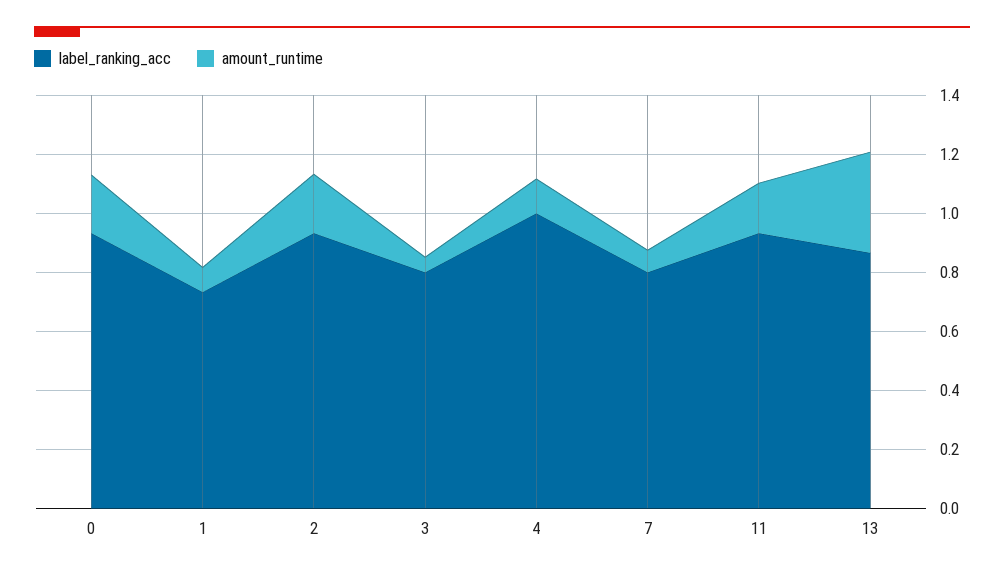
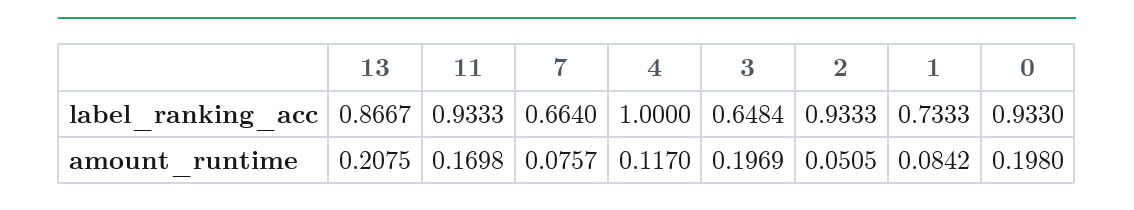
amount_runtime, 2: 0.2 -> 0.0505
label_ranking_acc, 3: 0.8 -> 0.6484
amount_runtime, 3: 0.05 -> 0.1969
label_ranking_acc, 7: 0.8 -> 0.664
amount_runtime, 13: 0.35 -> 0.2075

